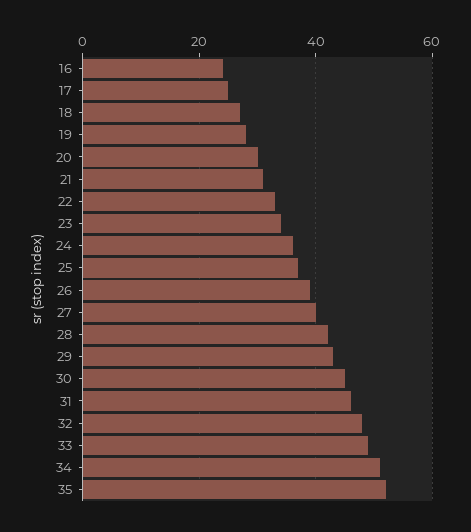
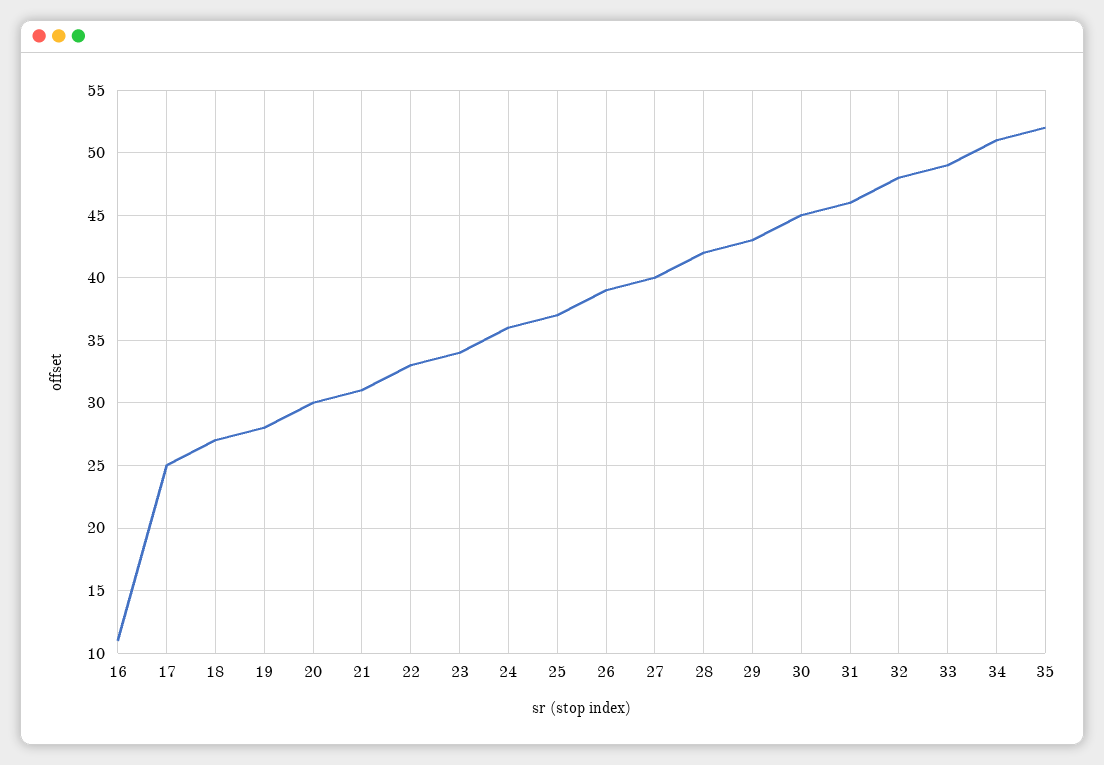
16: 25 -> 11

